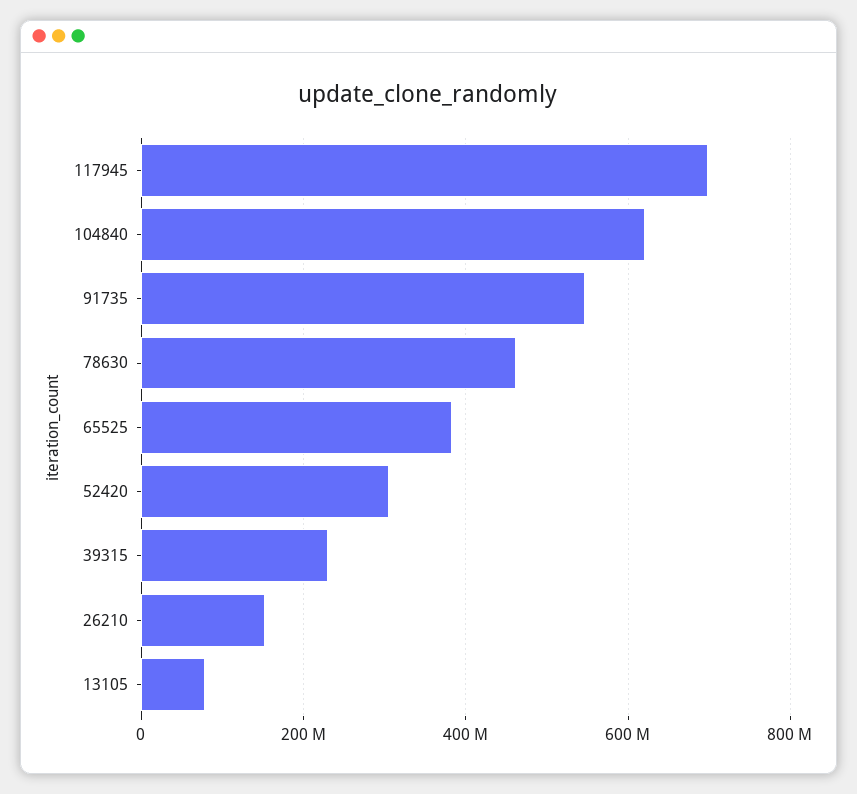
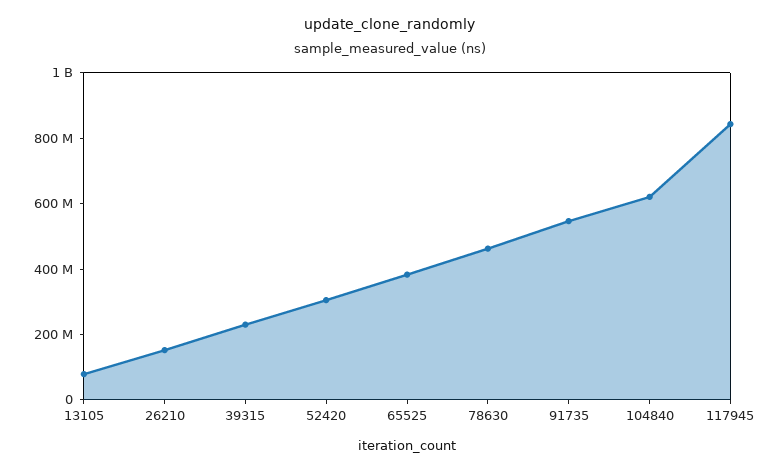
117945: 700000000 -> 850000000

